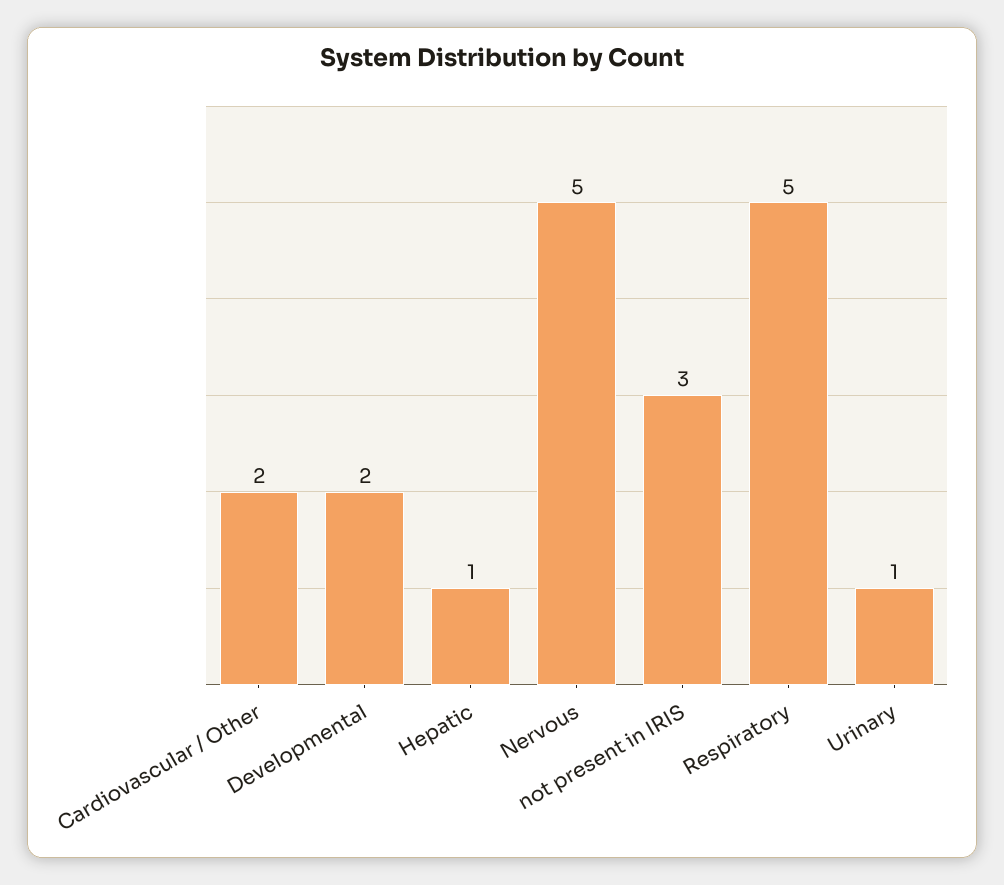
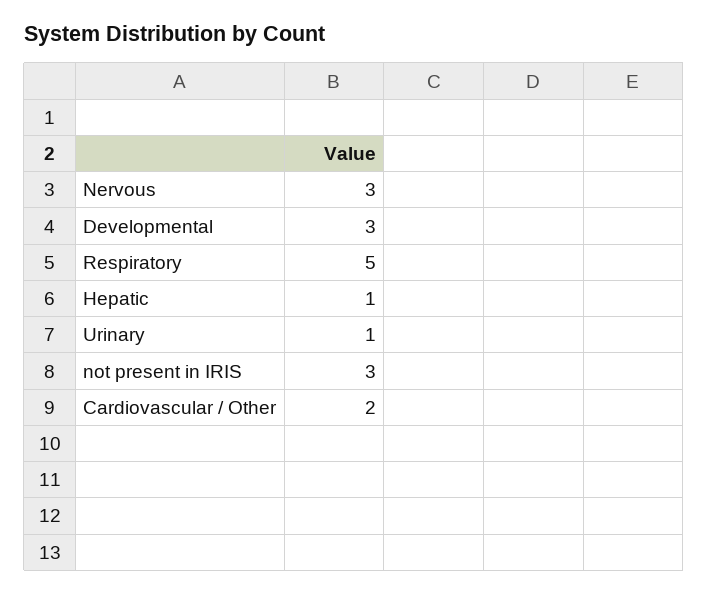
Developmental: 2 -> 3
Nervous: 5 -> 3

